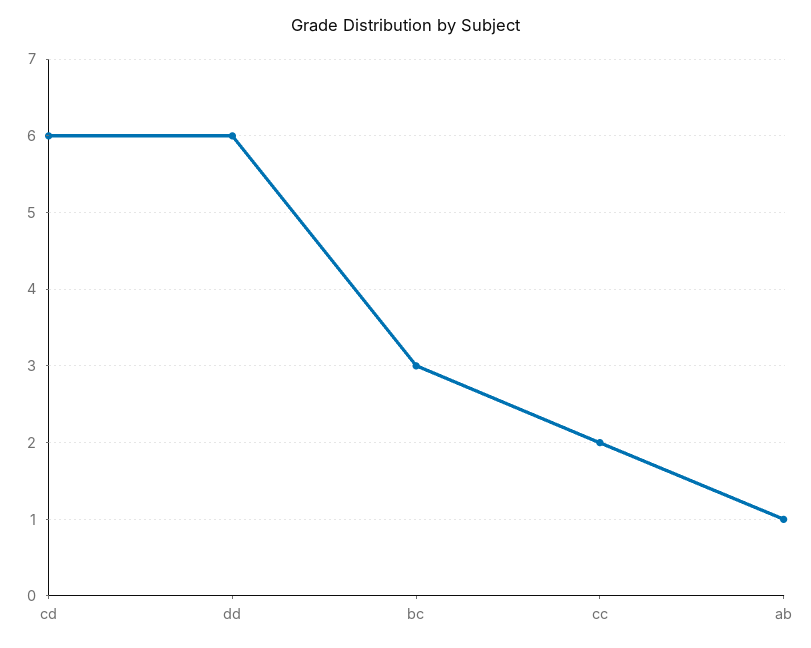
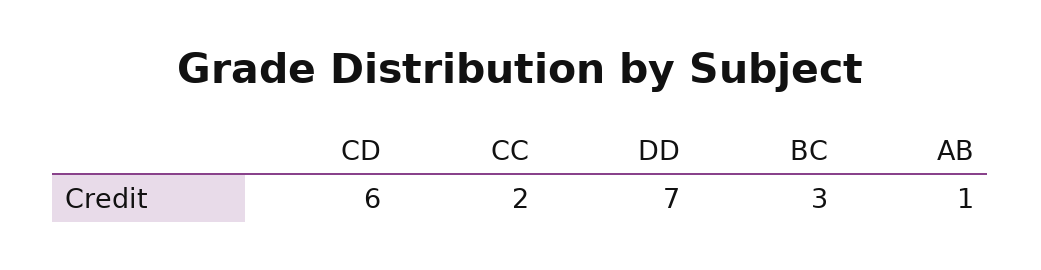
dd: 6 -> 7

